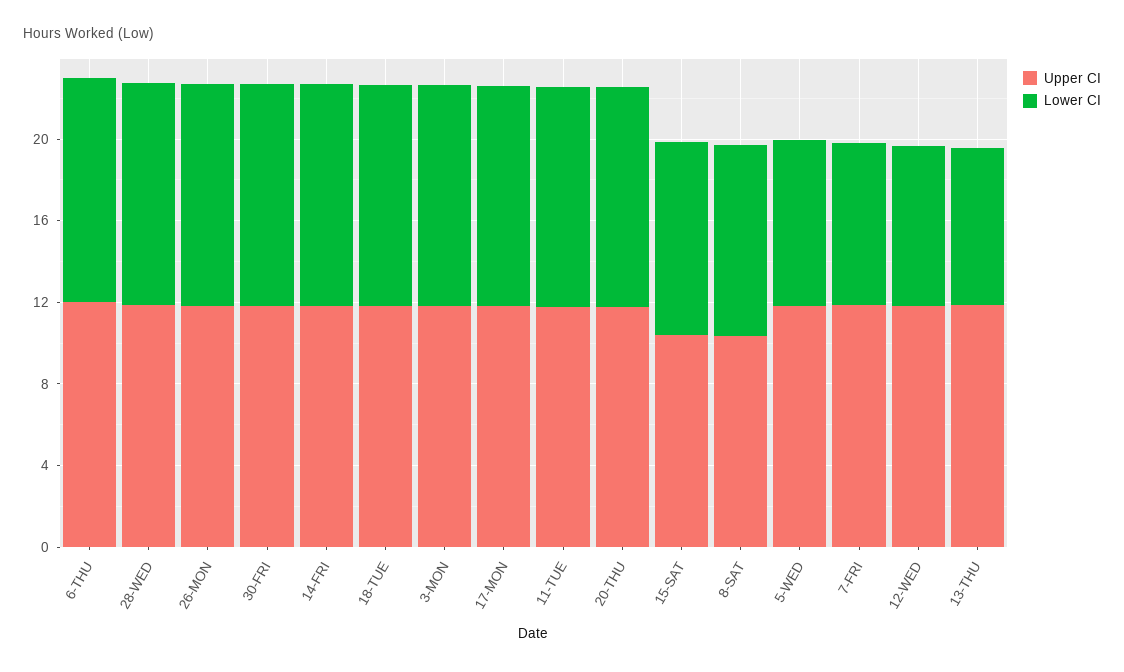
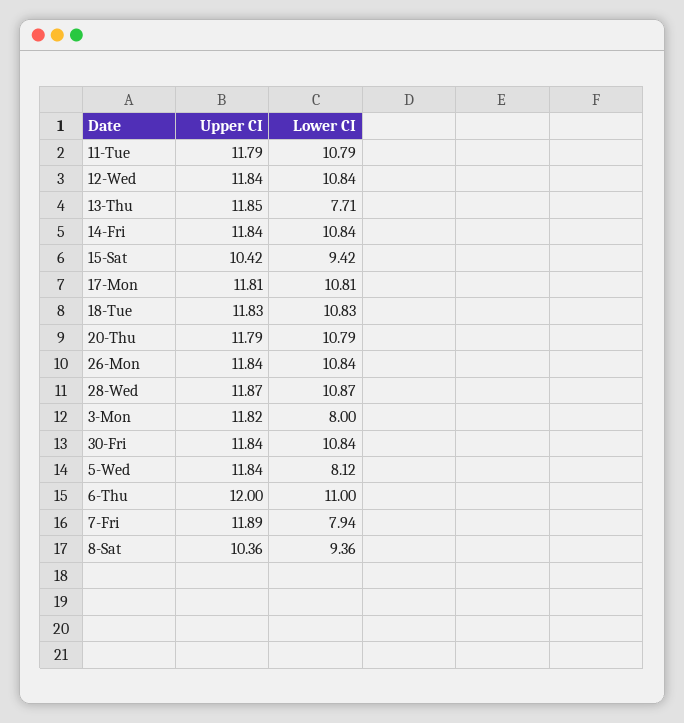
Lower CI, 3-MON: 11 -> 8
Lower CI, 12-WED: 8 -> 10.84

